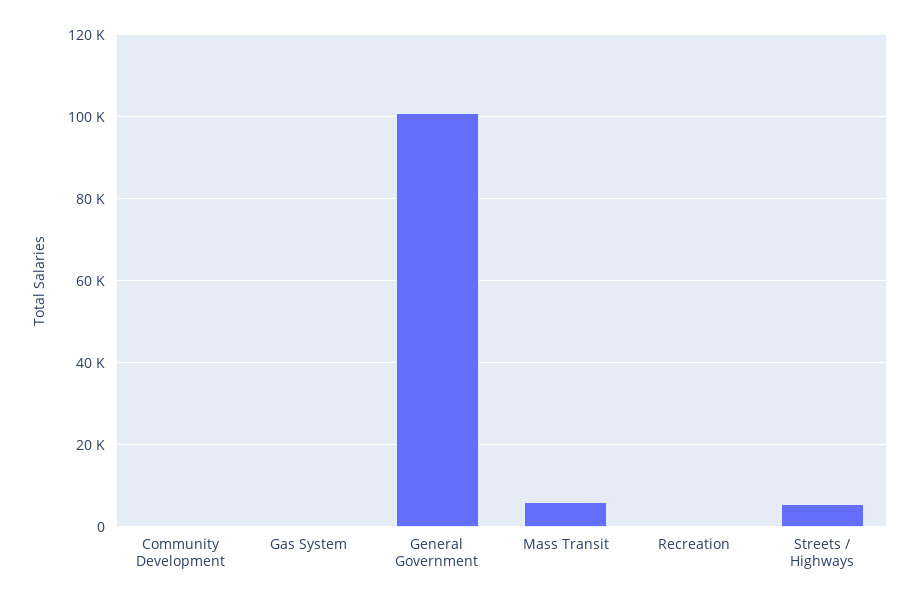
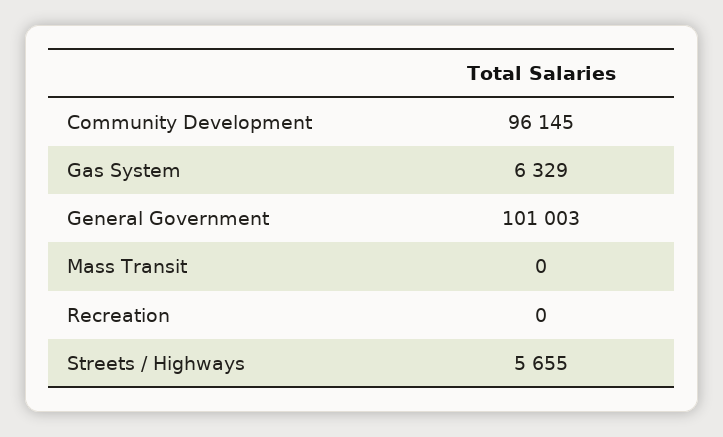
Community Development: 0 -> 96145
Gas System: 0 -> 6329
Mass Transit: 6000 -> 0

